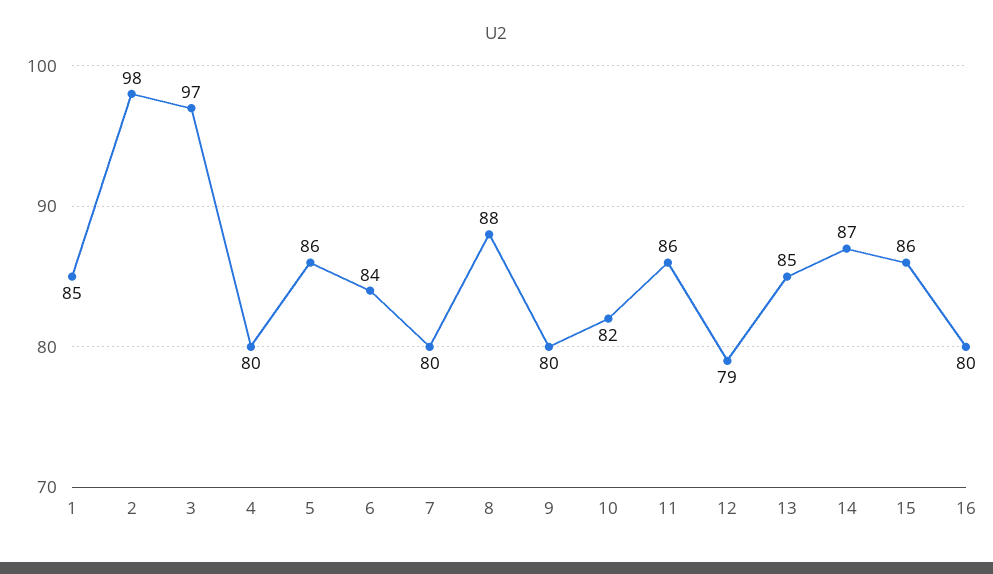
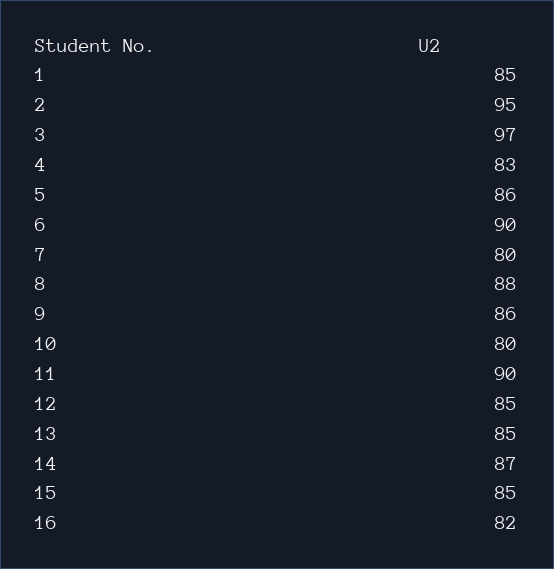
2: 98 -> 95
4: 80 -> 83
6: 84 -> 90
9: 80 -> 86
10: 82 -> 80
11: 86 -> 90
12: 79 -> 85
15: 86 -> 85
16: 80 -> 82

